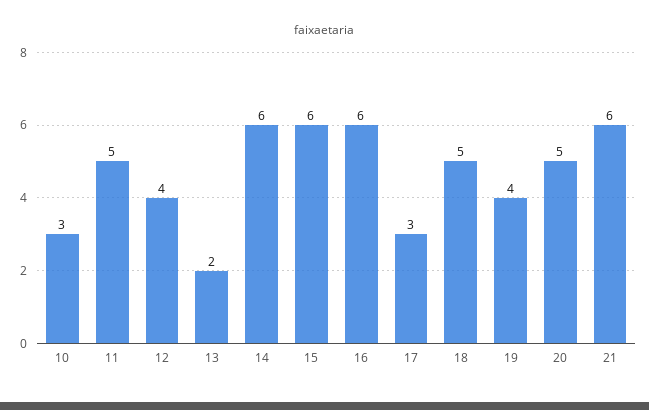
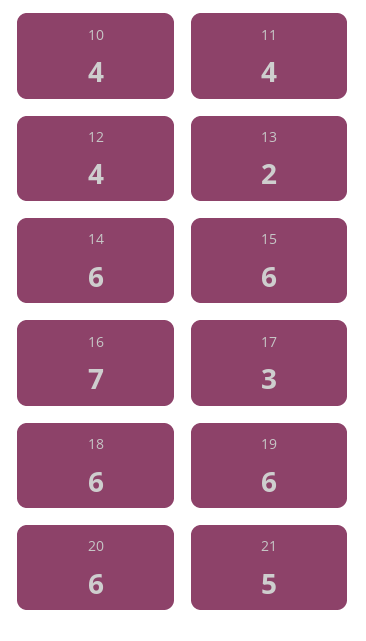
10: 3 -> 4
11: 5 -> 4
16: 6 -> 7
18: 5 -> 6
19: 4 -> 6
20: 5 -> 6
21: 6 -> 5

